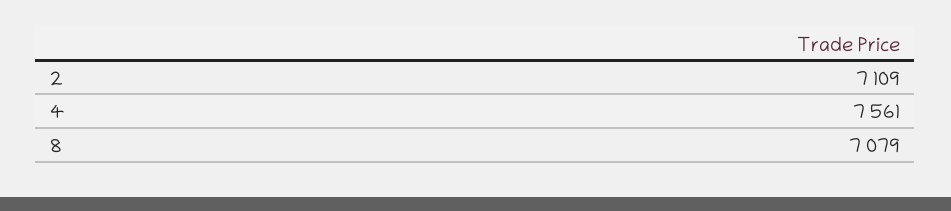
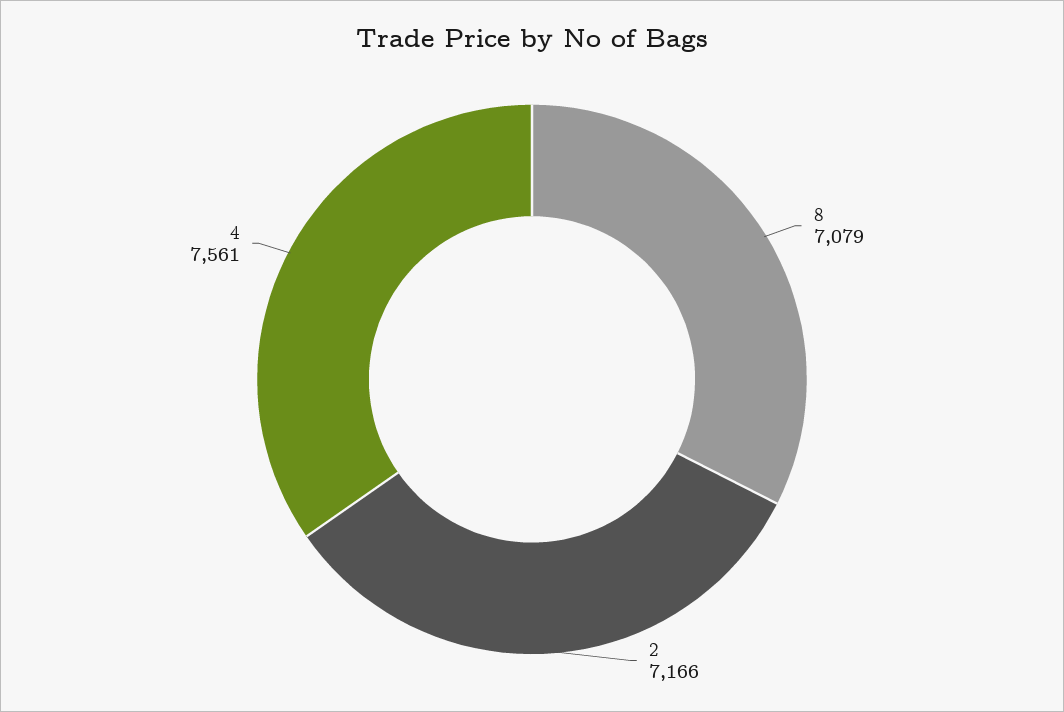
2: 7109 -> 7166

